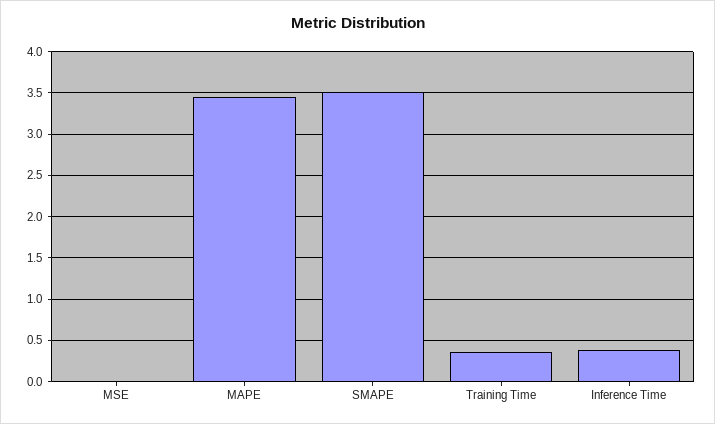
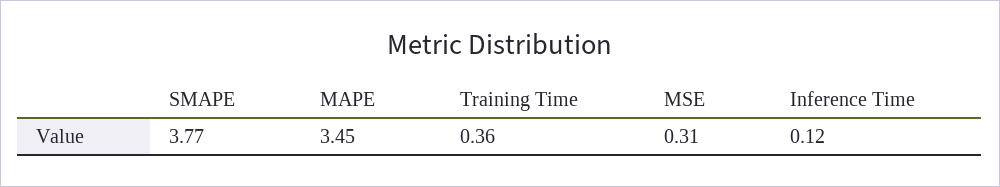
MSE: 0 -> 0.31
SMAPE: 3.5 -> 3.77
Inference Time: 0.4 -> 0.12

